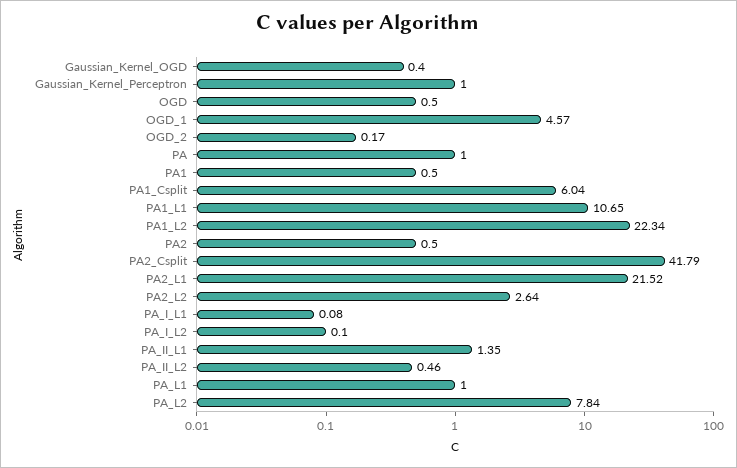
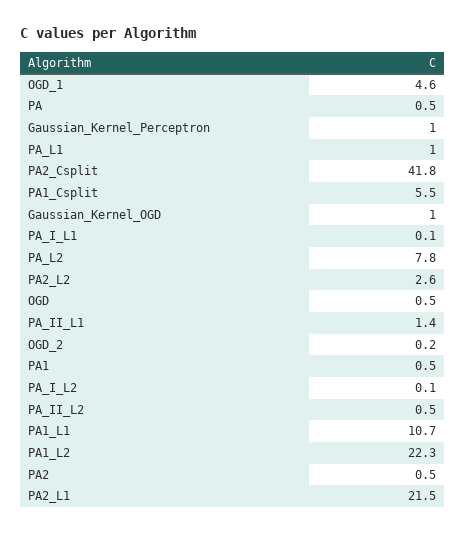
Gaussian_Kernel_OGD: 0.4 -> 1
PA: 1 -> 0.5
PA1_Csplit: 6.04 -> 5.5

